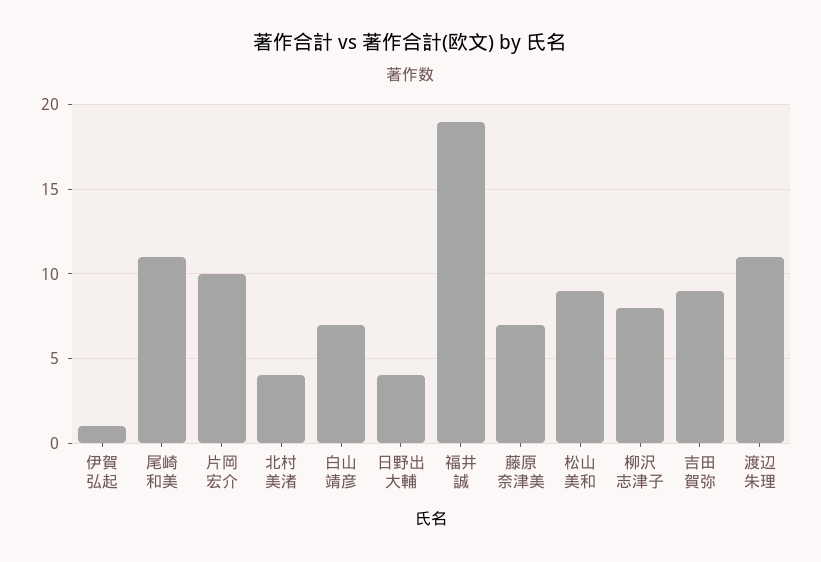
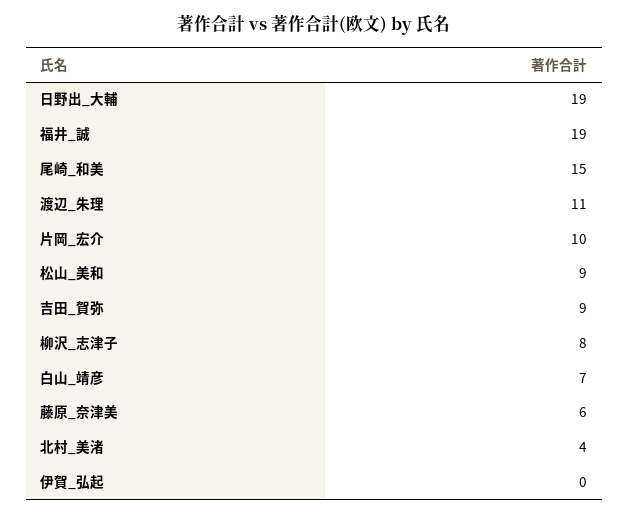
伊賀 弘起: 1 -> 0
尾崎 和美: 11 -> 15
日野出 大輔: 4 -> 19
藤原 奈津美: 7 -> 6

